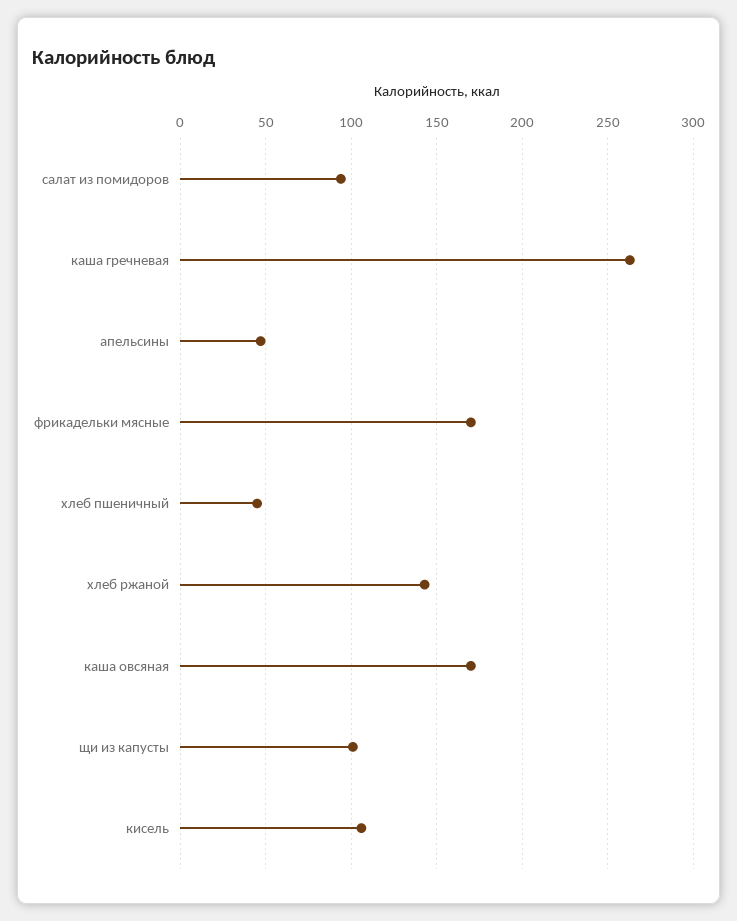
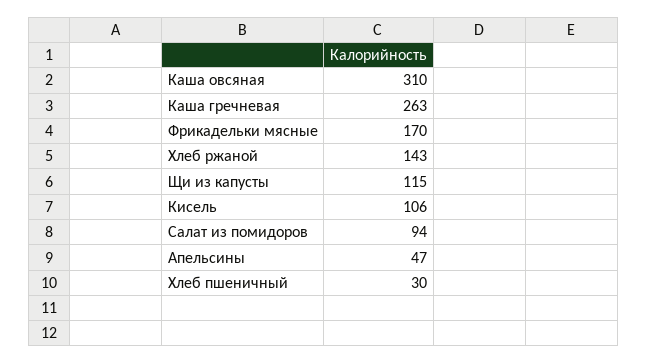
хлеб пшеничный: 45 -> 30
каша овсяная: 170 -> 310
щи из капусты: 100 -> 115

